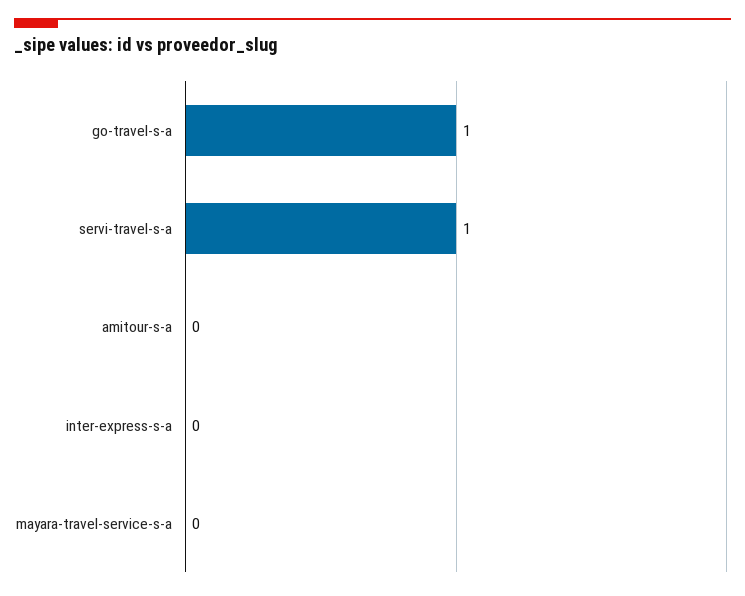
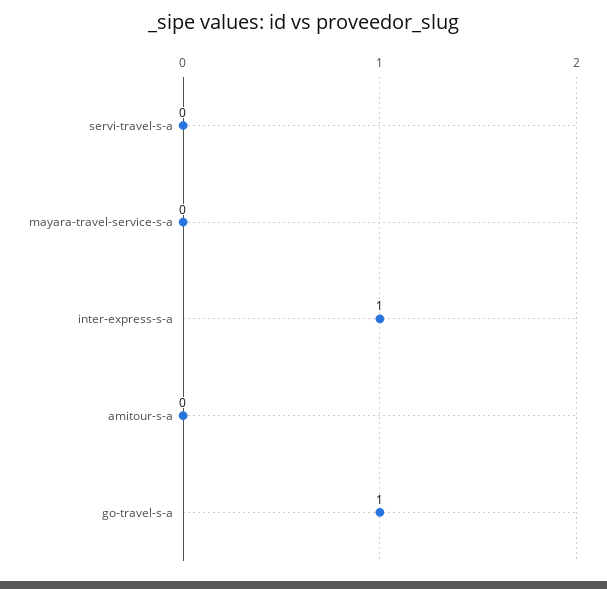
servi-travel-s-a: 1 -> 0
inter-express-s-a: 0 -> 1

